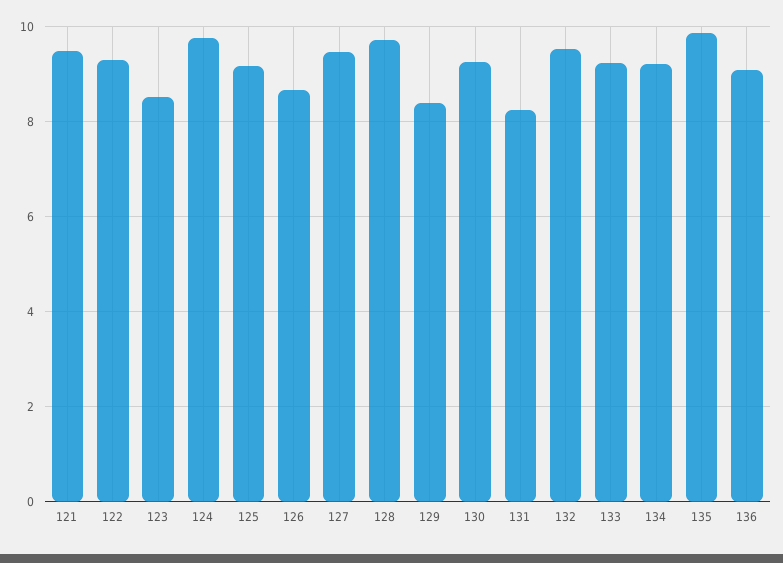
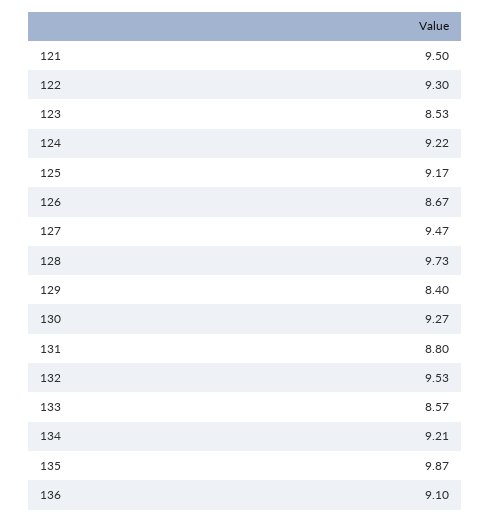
124: 9.8 -> 9.22
131: 8.2 -> 8.8
133: 9.2 -> 8.57

